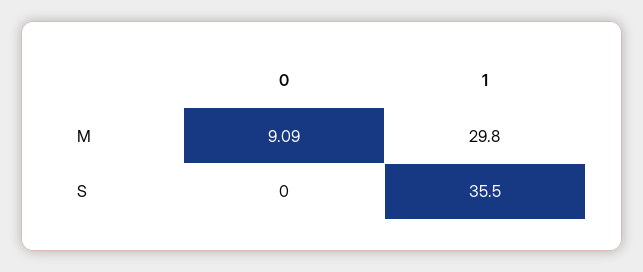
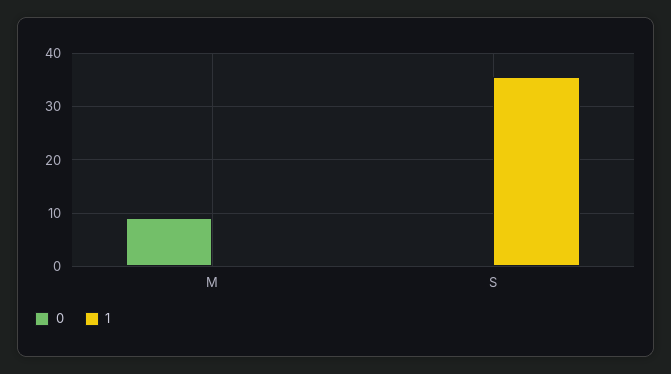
1, M: 29.8 -> 0

